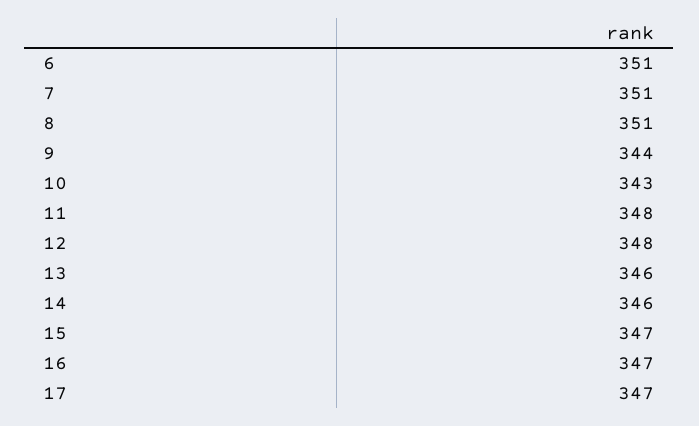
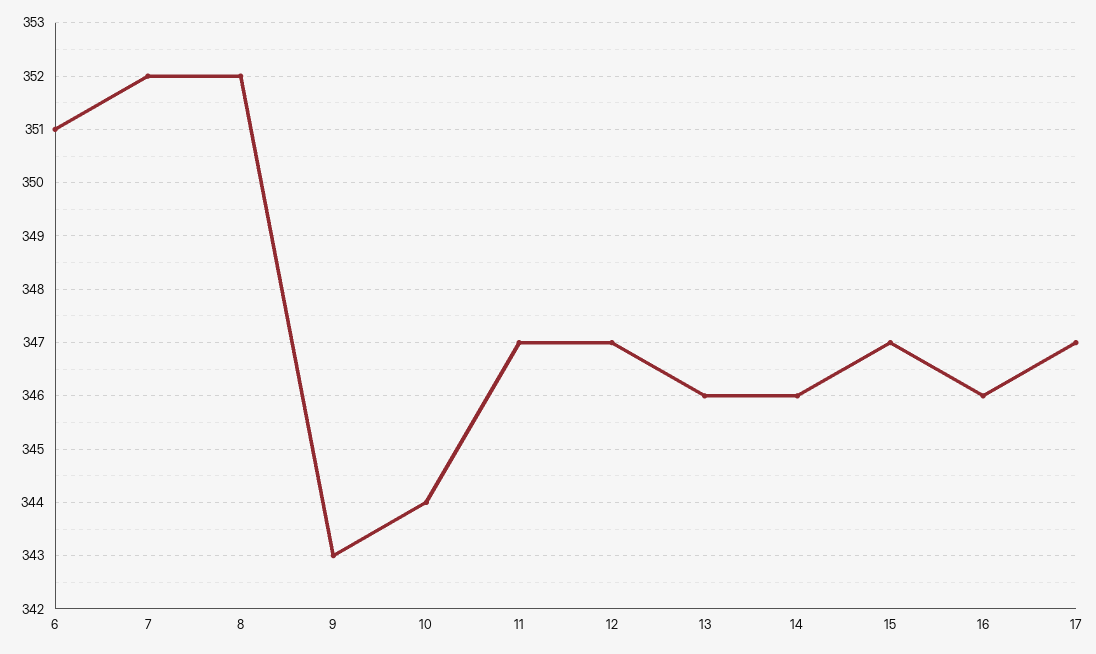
7: 351 -> 352
8: 351 -> 352
9: 344 -> 343
10: 343 -> 344
11: 348 -> 347
12: 348 -> 347
16: 347 -> 346

